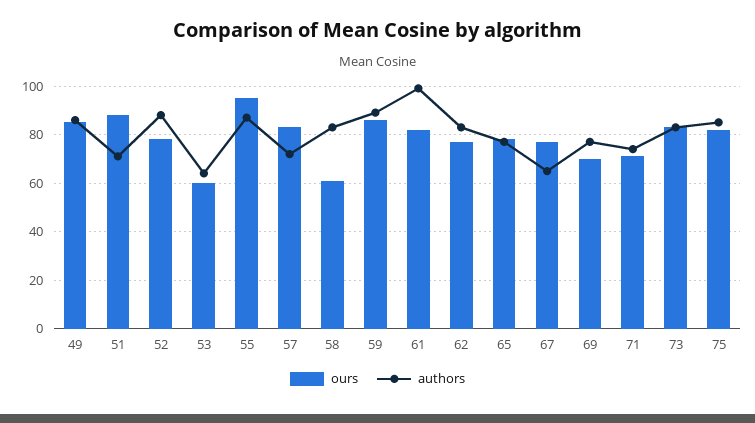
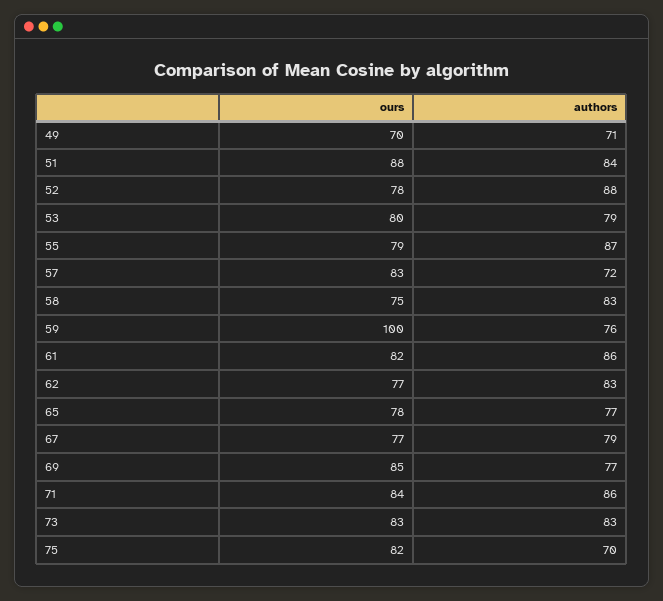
ours, 49: 85 -> 70
authors, 49: 85 -> 71
authors, 51: 70 -> 84
ours, 53: 60 -> 80
authors, 53: 65 -> 79
ours, 55: 95 -> 79
ours, 58: 60 -> 75
ours, 59: 85 -> 100
authors, 59: 90 -> 76
authors, 61: 100 -> 86
authors, 67: 65 -> 79
ours, 69: 70 -> 85
ours, 71: 70 -> 84
authors, 71: 75 -> 86
authors, 75: 85 -> 70

